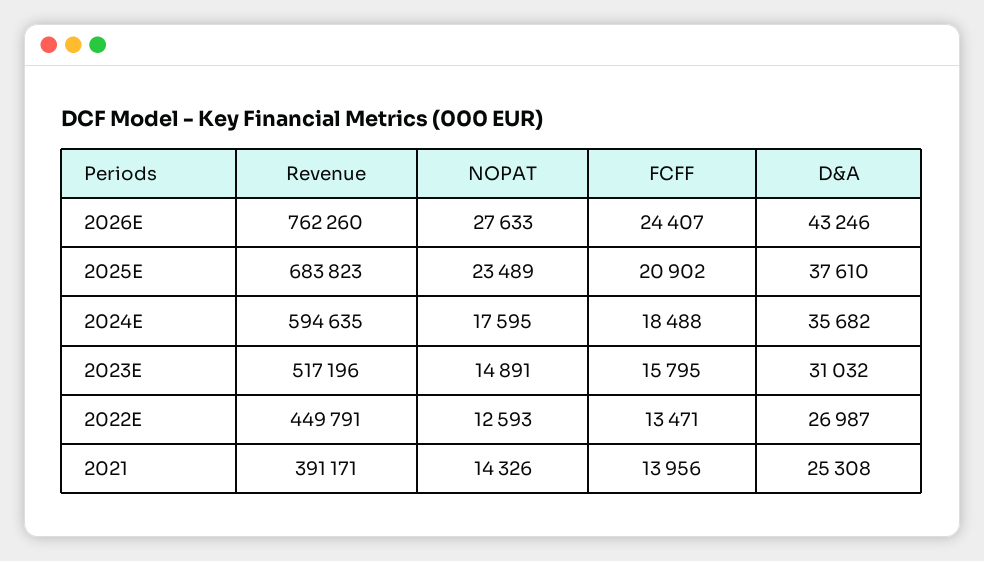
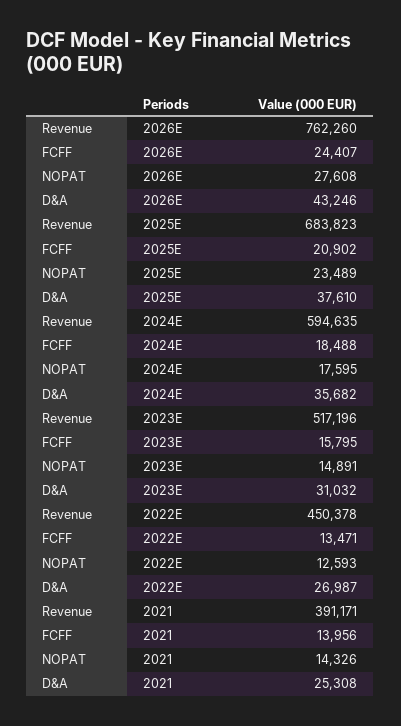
NOPAT, 2026E: 27633 -> 27608
Revenue, 2022E: 449791 -> 450378

